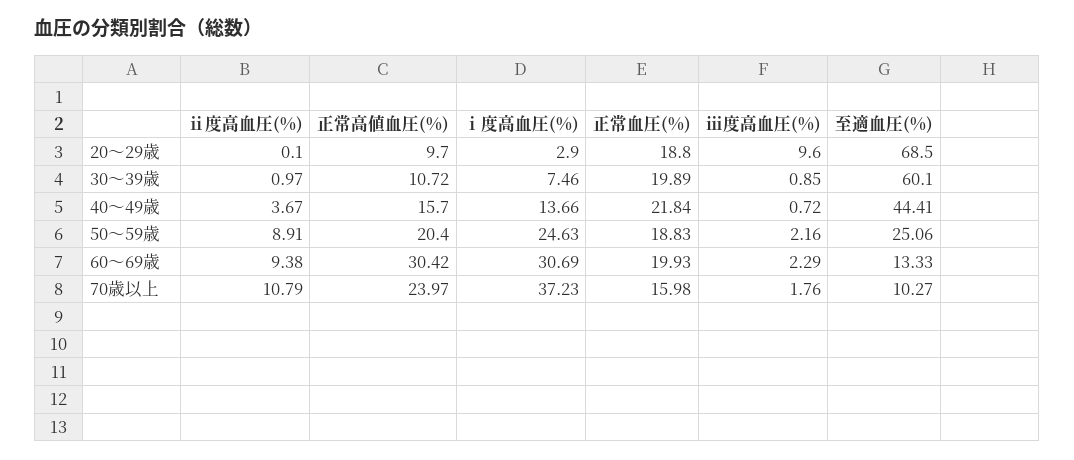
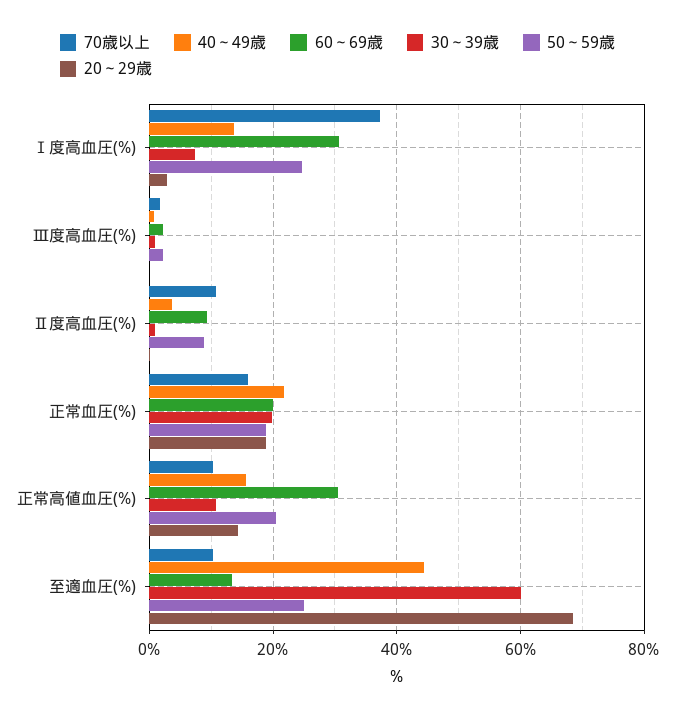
20～29歳, 正常高値血圧(%): 9.7 -> 14
20～29歳, ⅲ度高血圧(%): 9.6 -> 0
70歳以上, 正常高値血圧(%): 23.97 -> 10

